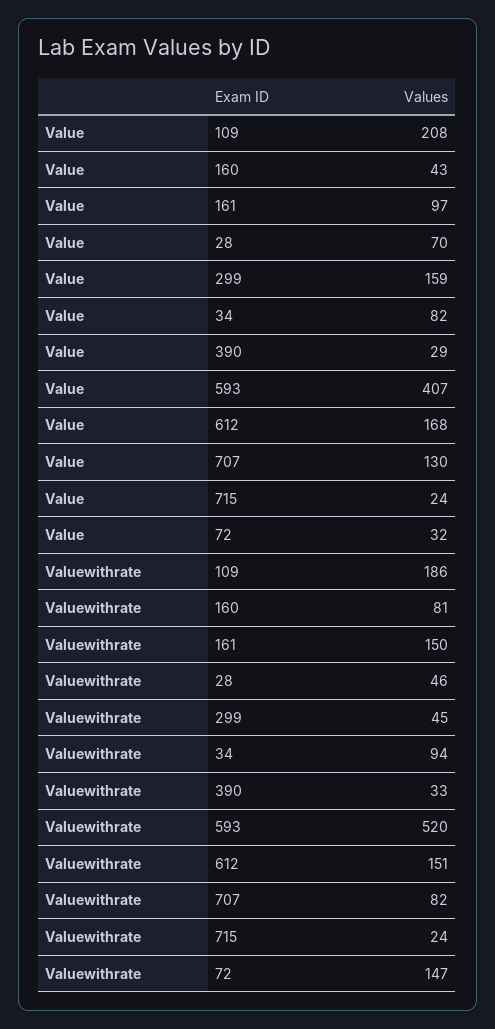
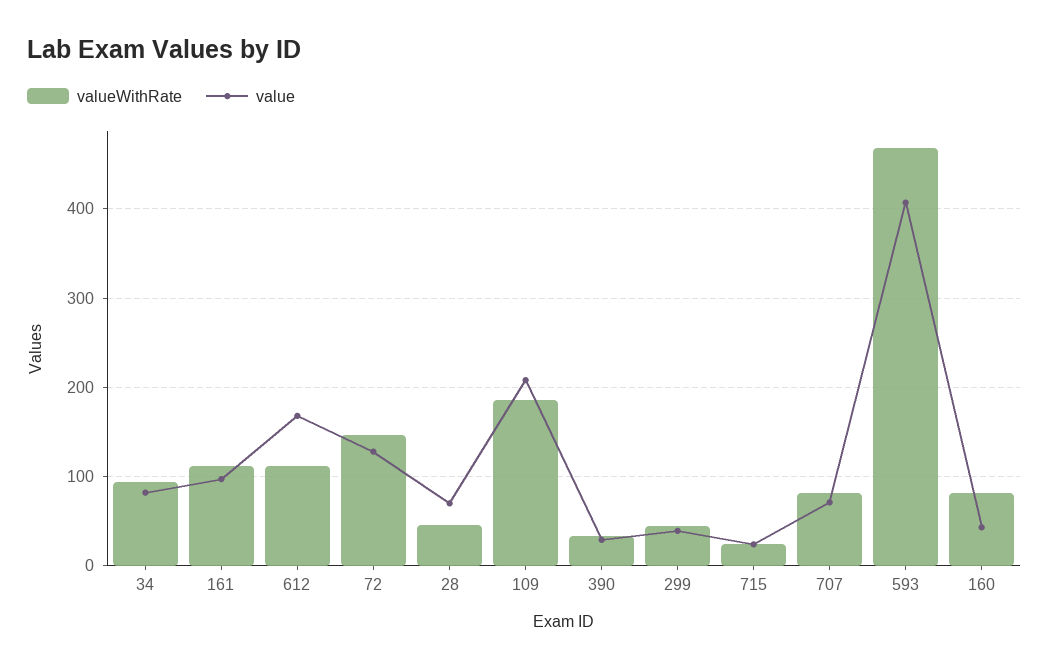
Value, 299: 159 -> 40
Value, 707: 130 -> 70
Value, 72: 32 -> 130
Valuewithrate, 161: 150 -> 110
Valuewithrate, 593: 520 -> 470
Valuewithrate, 612: 151 -> 110

